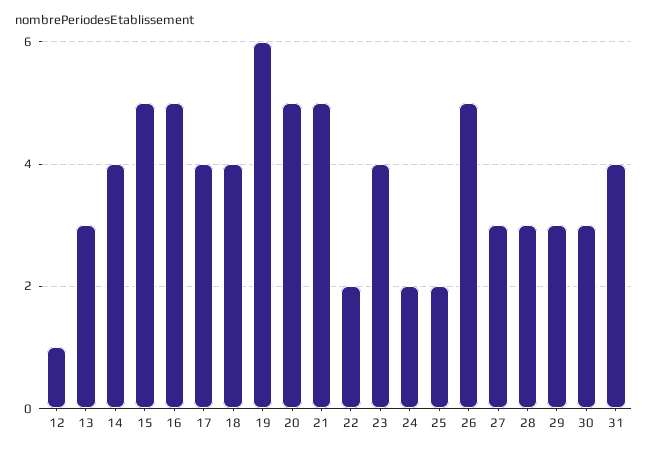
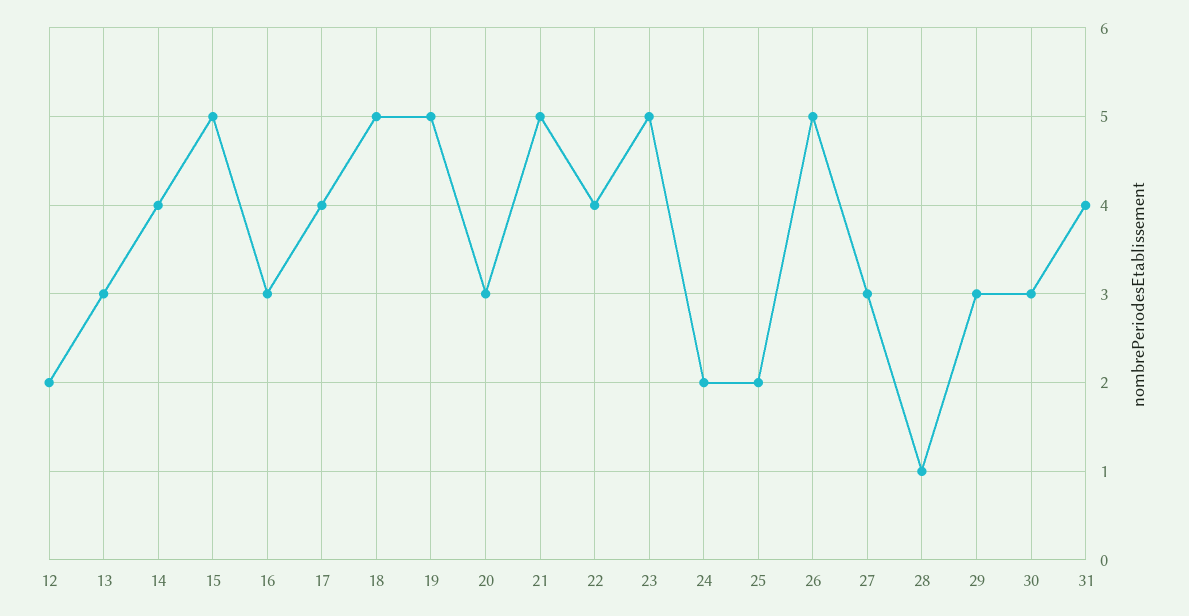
12: 1 -> 2
16: 5 -> 3
18: 4 -> 5
19: 6 -> 5
20: 5 -> 3
22: 2 -> 4
23: 4 -> 5
28: 3 -> 1

